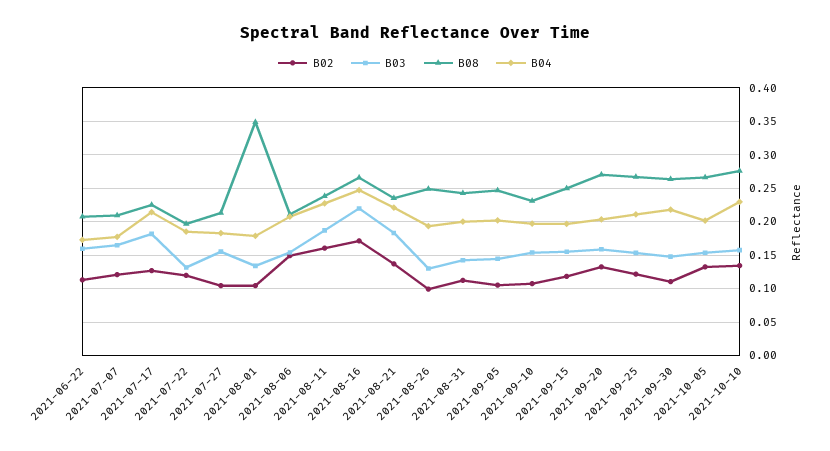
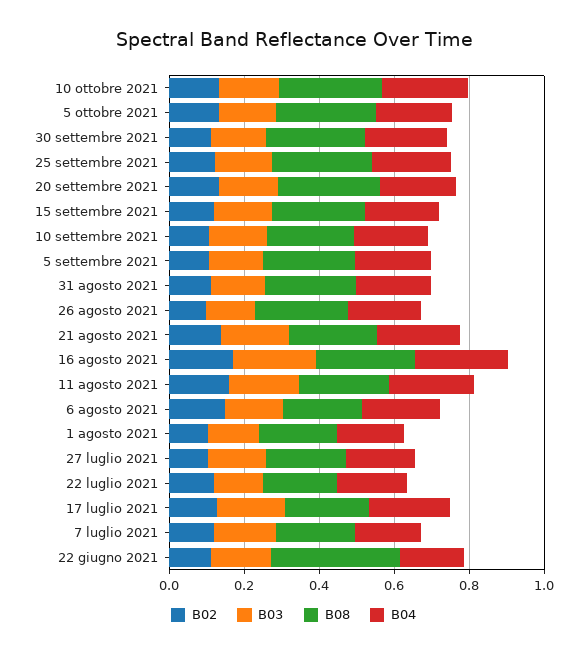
B08, 2021-06-22: 0.21 -> 0.35
B08, 2021-08-01: 0.35 -> 0.2

